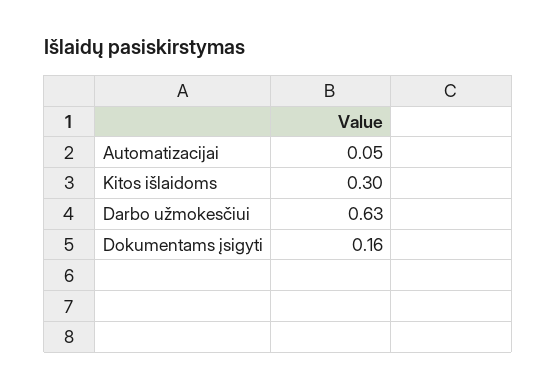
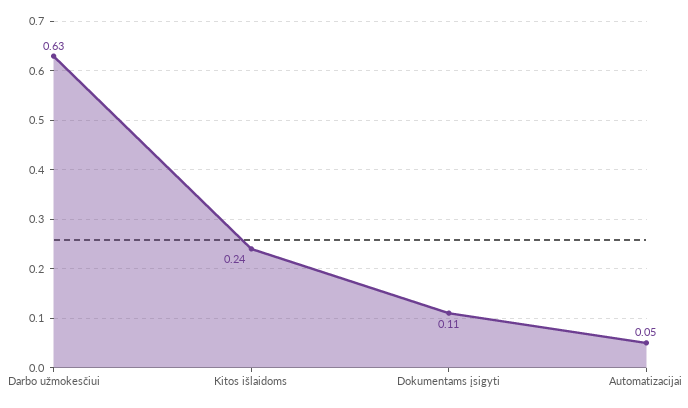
Kitos išlaidoms: 0.3 -> 0.24
Dokumentams įsigyti: 0.16 -> 0.11

